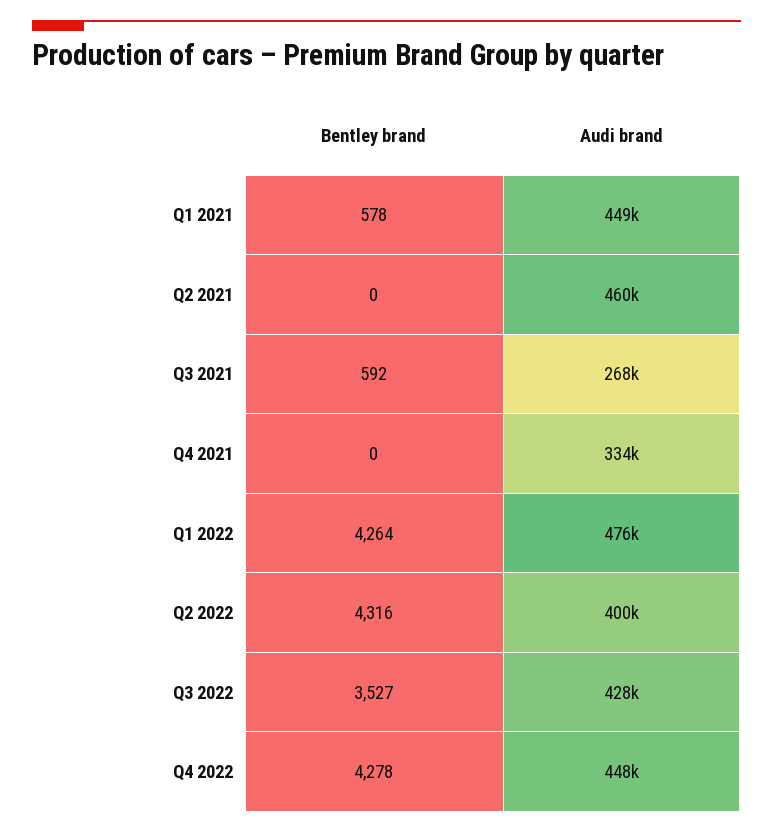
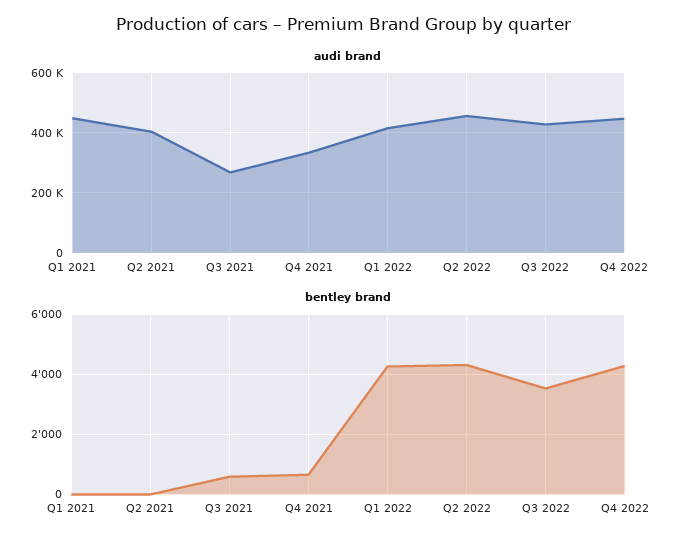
Bentley brand, Q1 2021: 578 -> 0
Audi brand, Q2 2021: 460000 -> 400000
Bentley brand, Q4 2021: 0 -> 600
Audi brand, Q1 2022: 476000 -> 420000
Audi brand, Q2 2022: 400000 -> 460000

